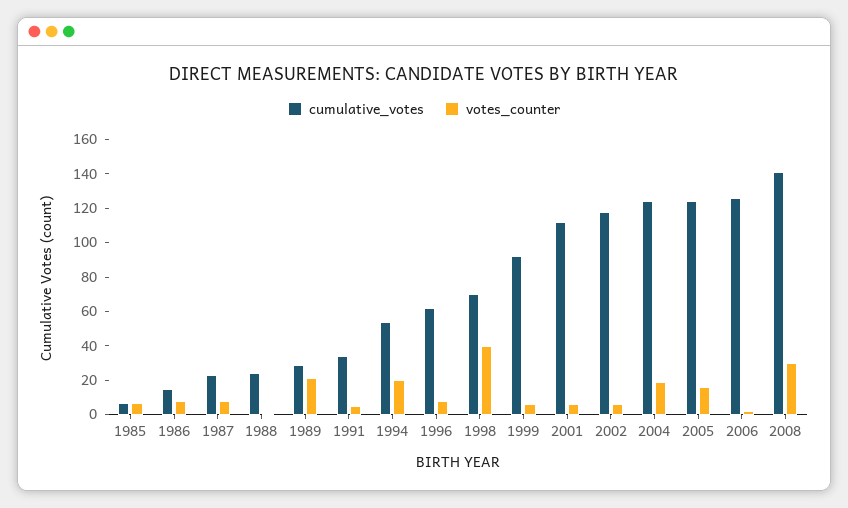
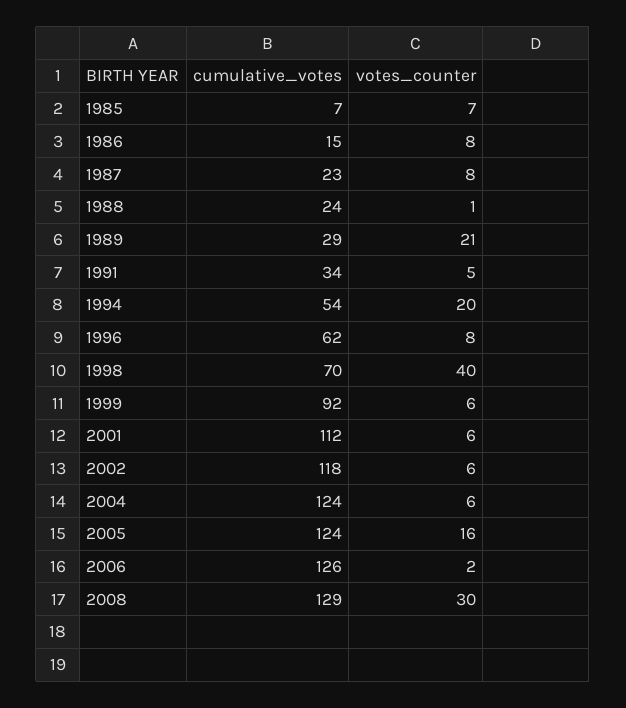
votes_counter, 2004: 20 -> 6
cumulative_votes, 2008: 140 -> 129

